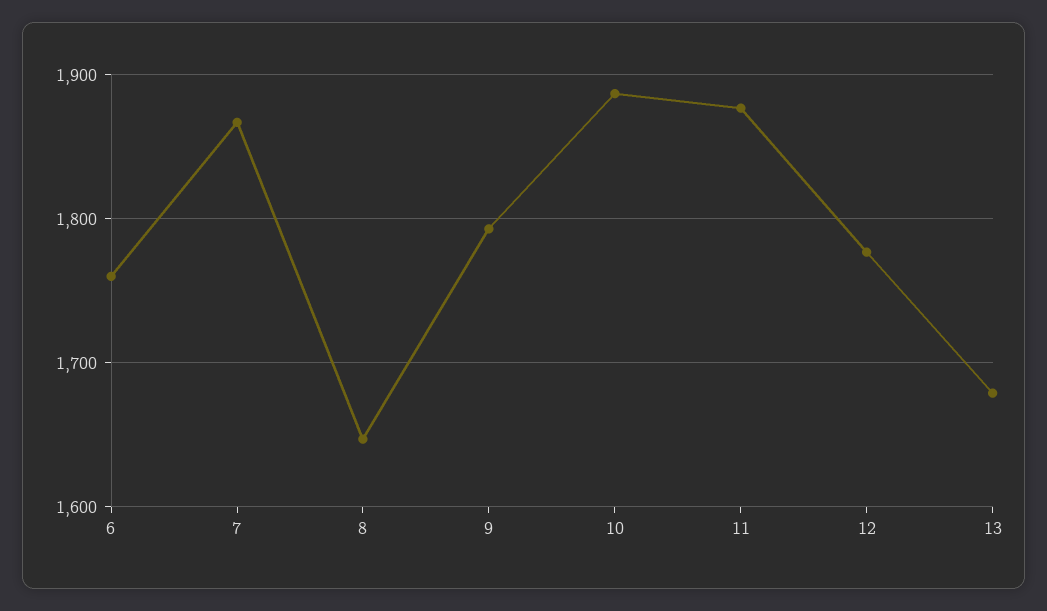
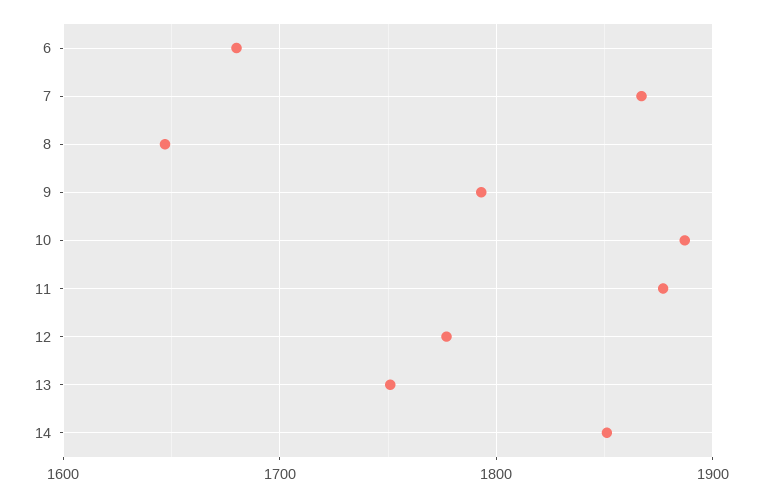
6: 1760 -> 1680
13: 1680 -> 1750
14: none -> 1850

